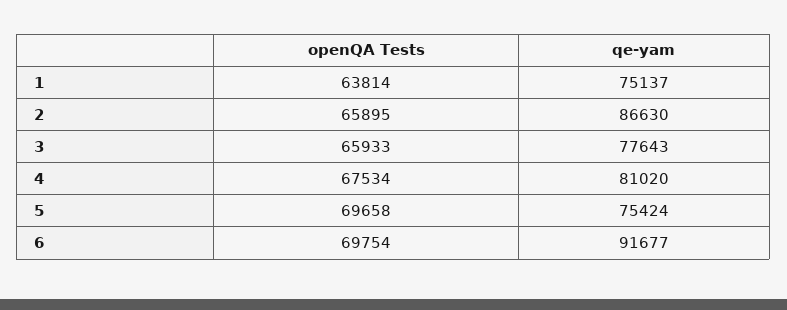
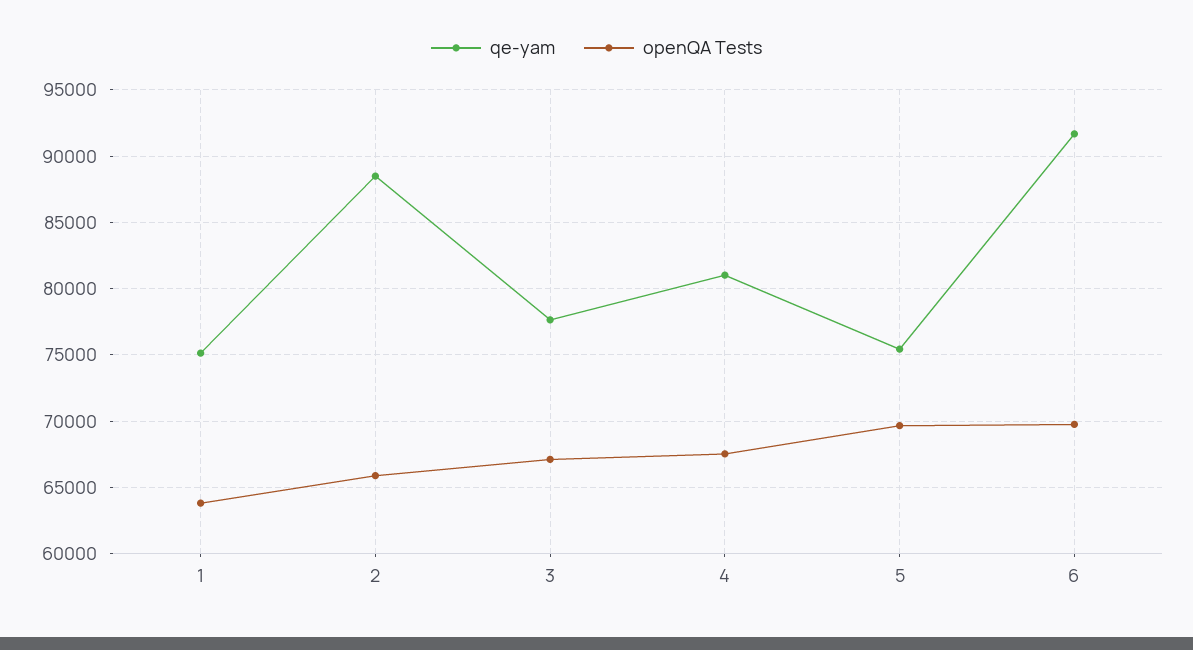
qe-yam, 2: 86630 -> 88500
openQA Tests, 3: 65933 -> 67000

